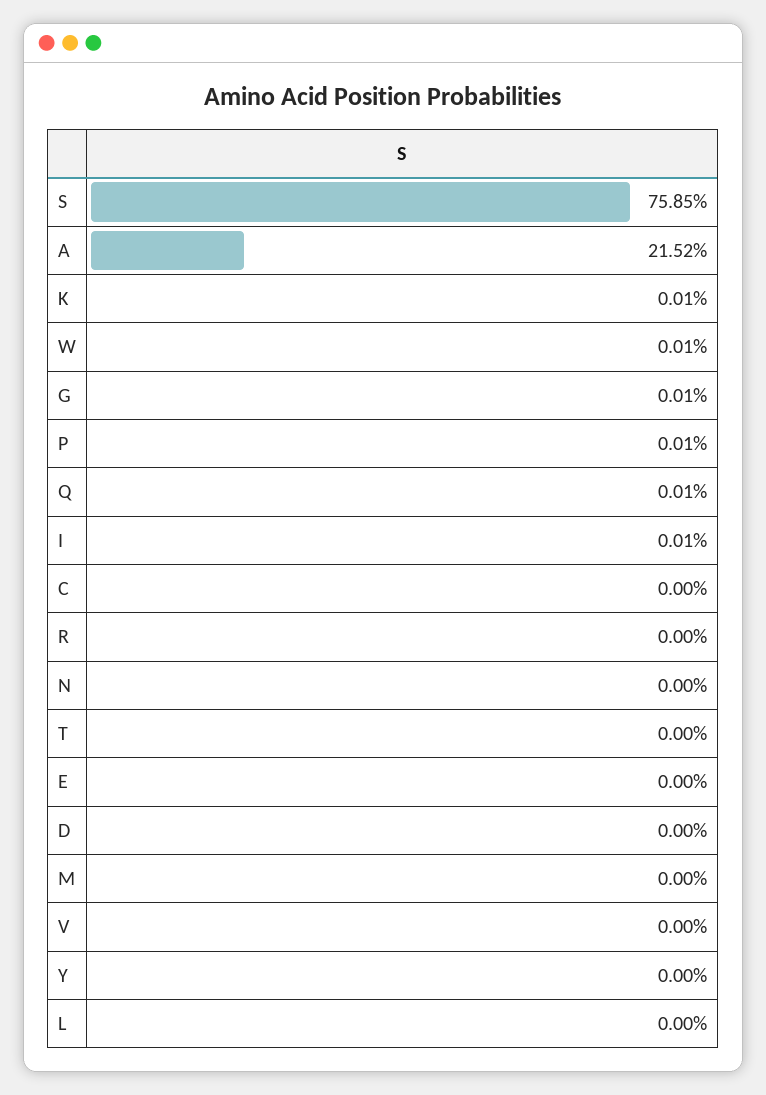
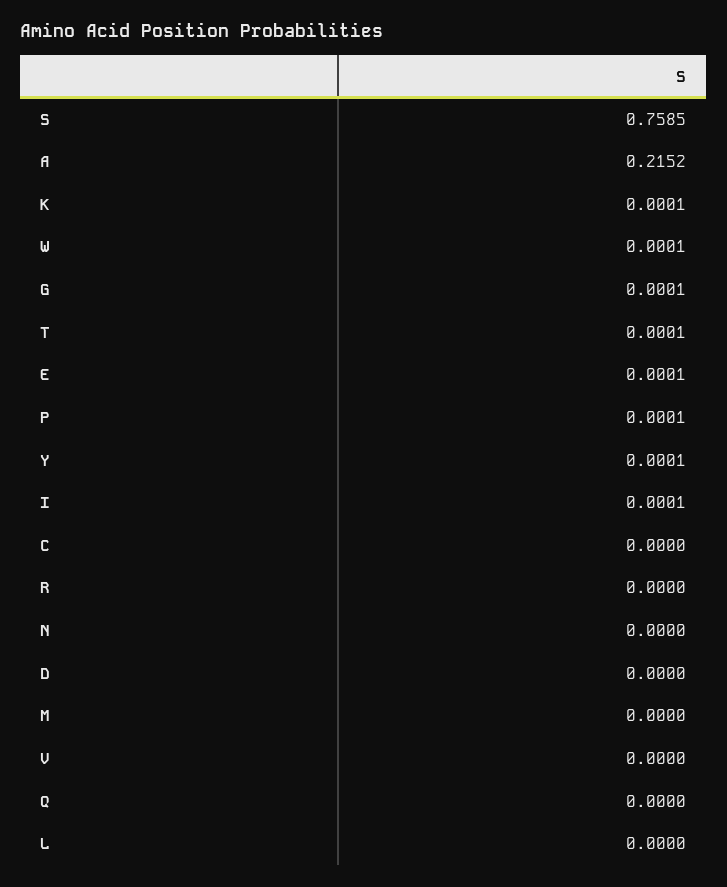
Q: 0.0001 -> 0
T: 0 -> 0.0001
E: 0 -> 0.0001
Y: 0 -> 0.0001

